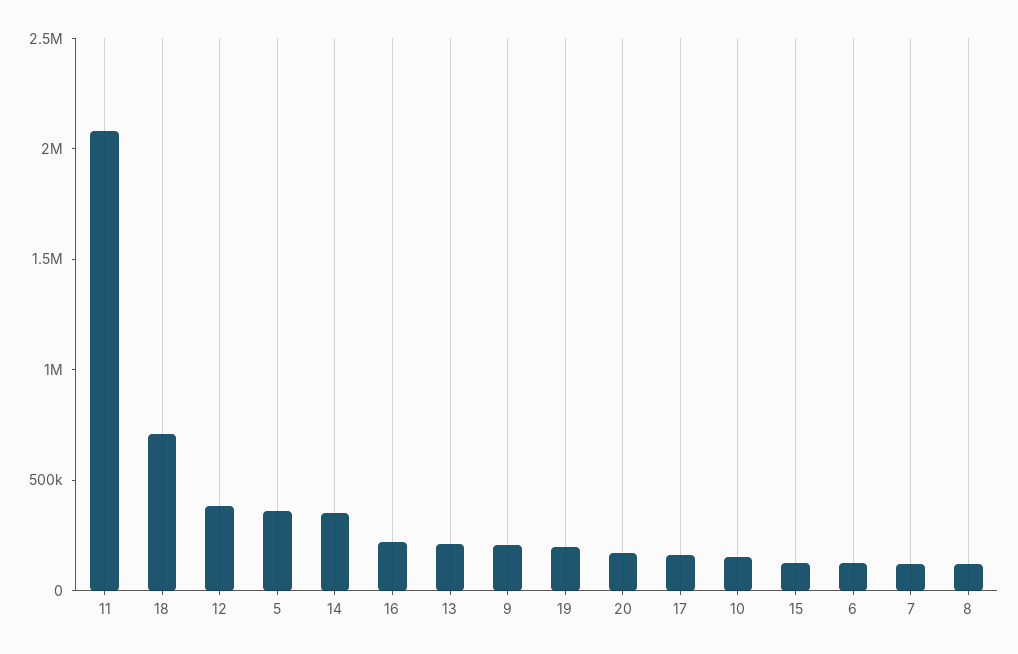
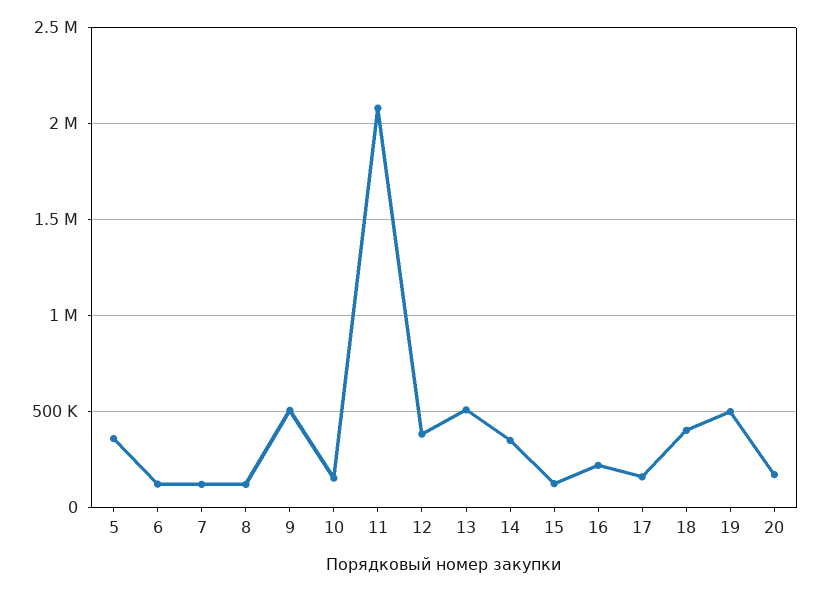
18: 700000 -> 400000
13: 200000 -> 500000
9: 200000 -> 500000
19: 200000 -> 500000

